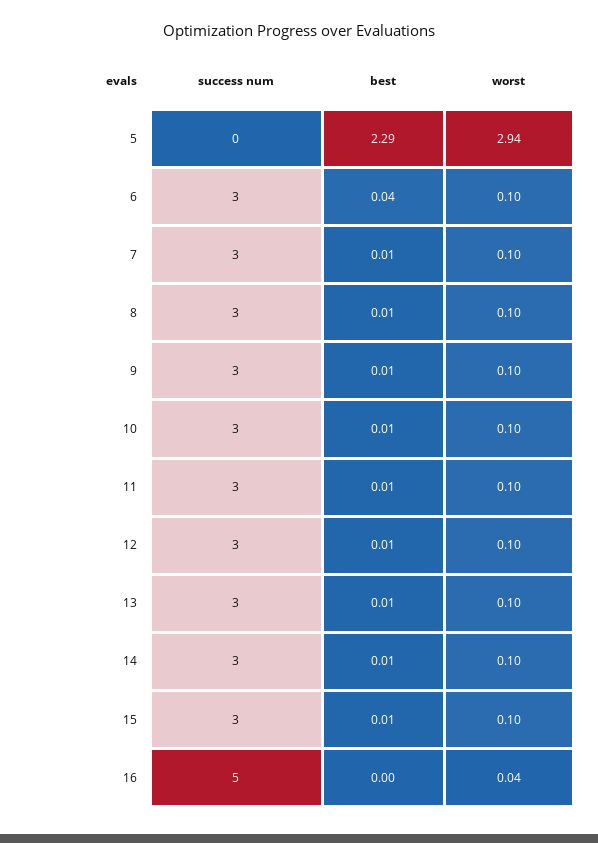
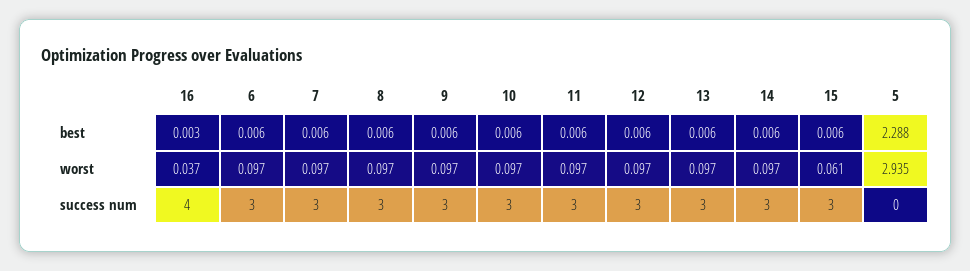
best, 6: 0.04 -> 0.006
worst, 15: 0.1 -> 0.061
success num, 16: 5 -> 4

